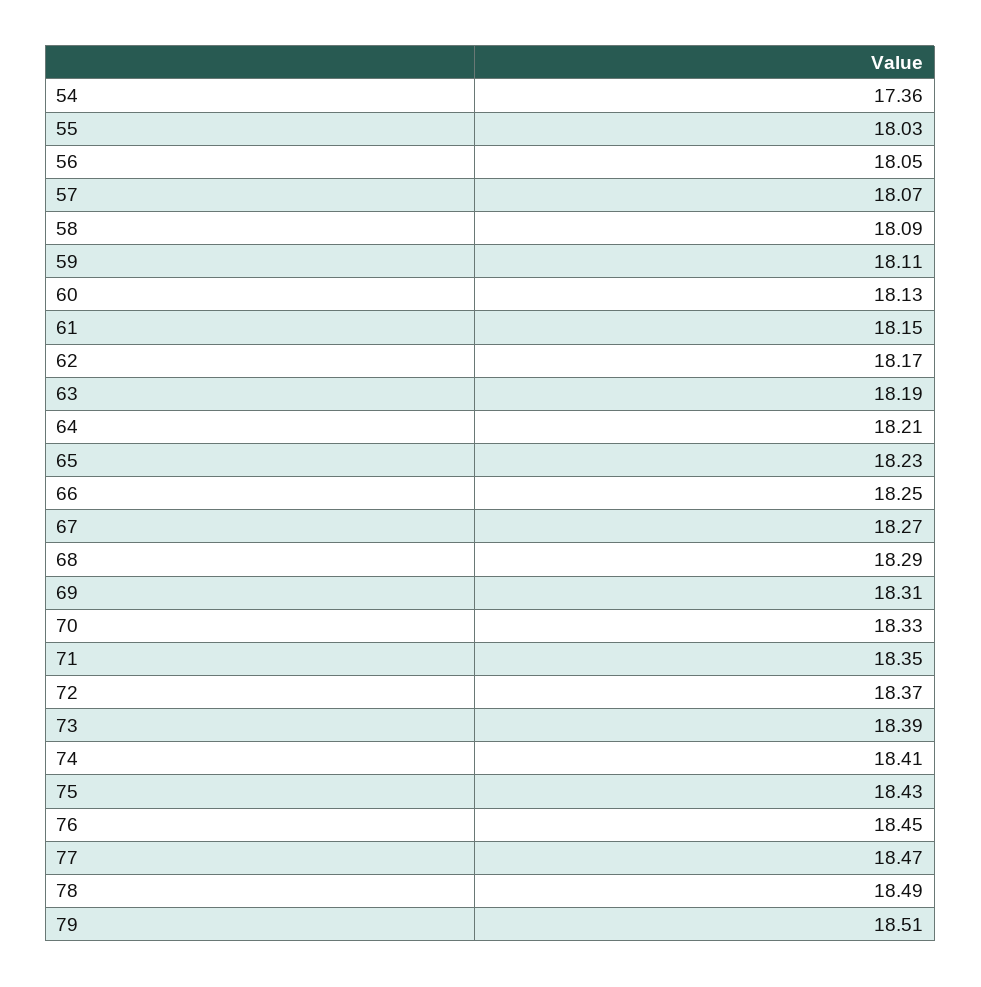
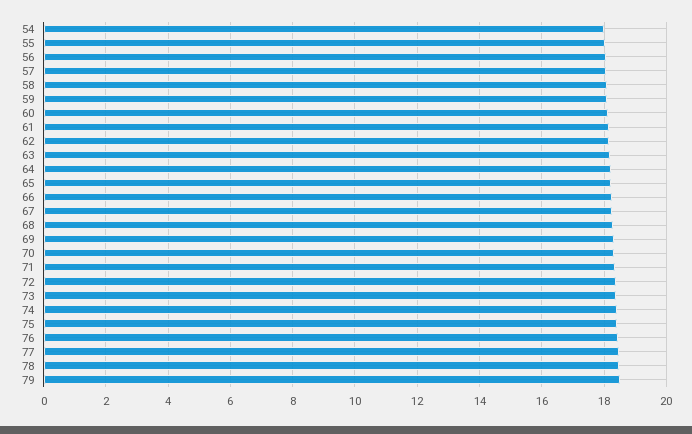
54: 17.36 -> 18

